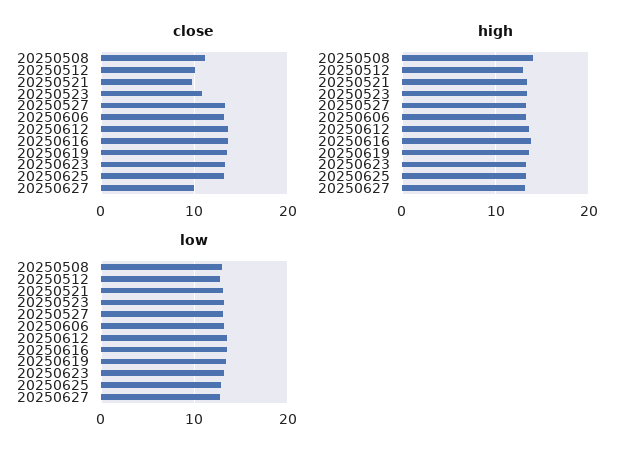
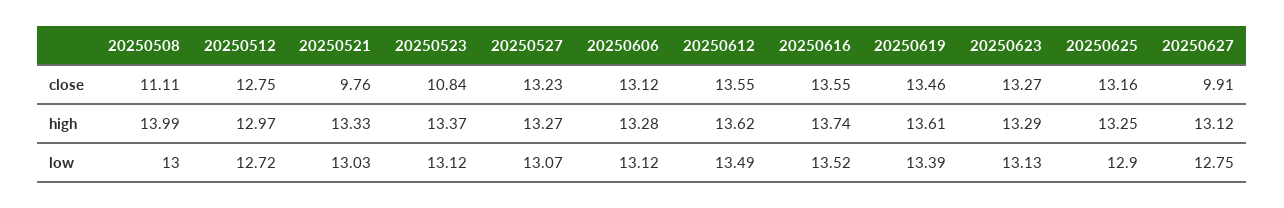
close, 20250512: 10 -> 12.75

